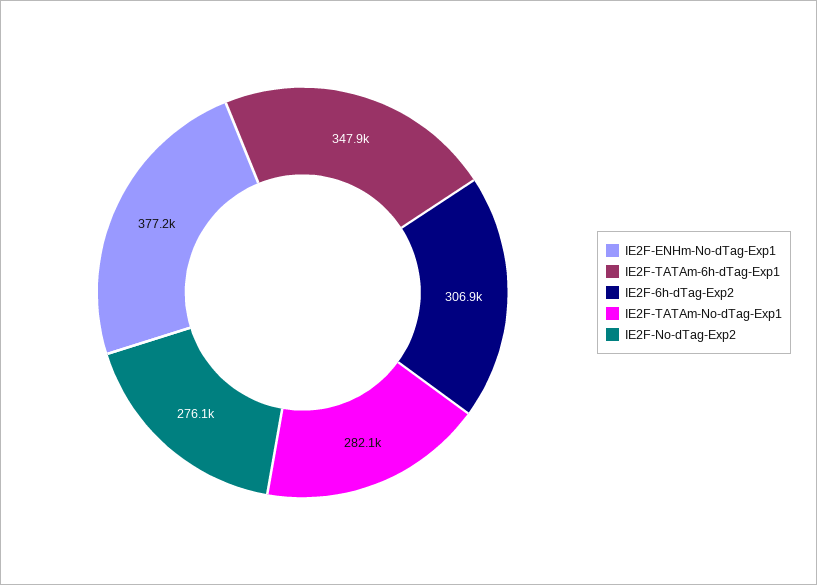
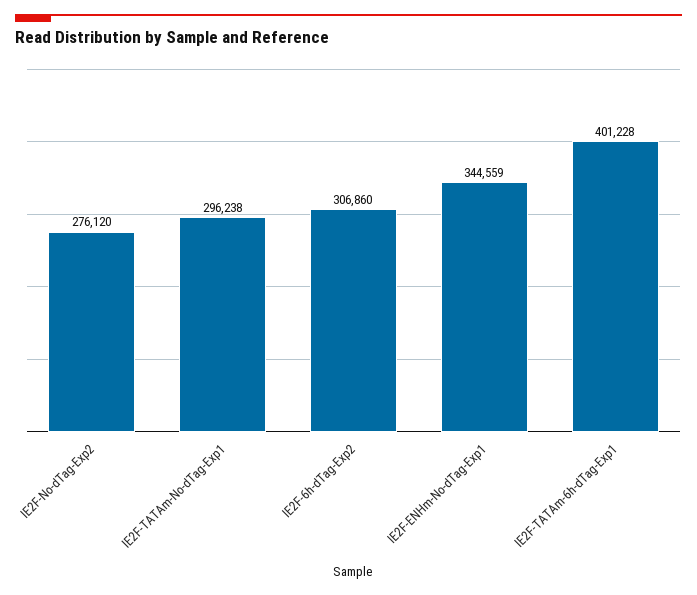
IE2F-ENHm-No-dTag-Exp1: 377200 -> 344559
IE2F-TATAm-6h-dTag-Exp1: 347900 -> 401228
IE2F-TATAm-No-dTag-Exp1: 282100 -> 296238

